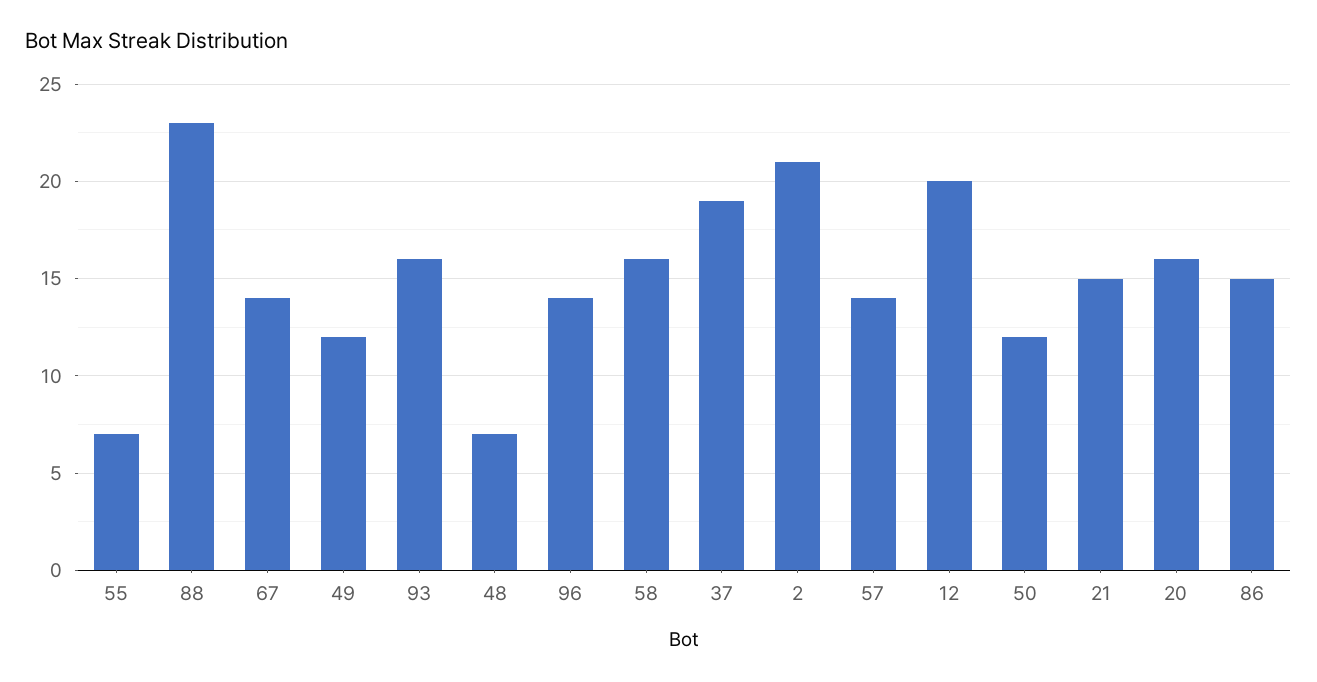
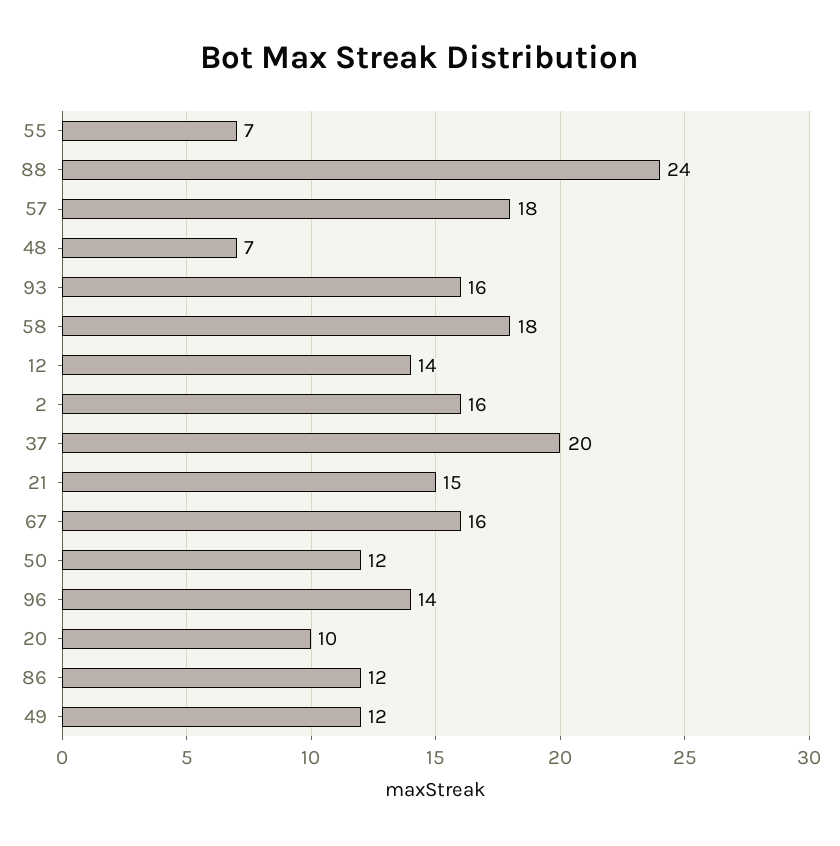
88: 23 -> 24
67: 14 -> 16
58: 16 -> 18
37: 19 -> 20
2: 21 -> 16
57: 14 -> 18
12: 20 -> 14
20: 16 -> 10
86: 15 -> 12

